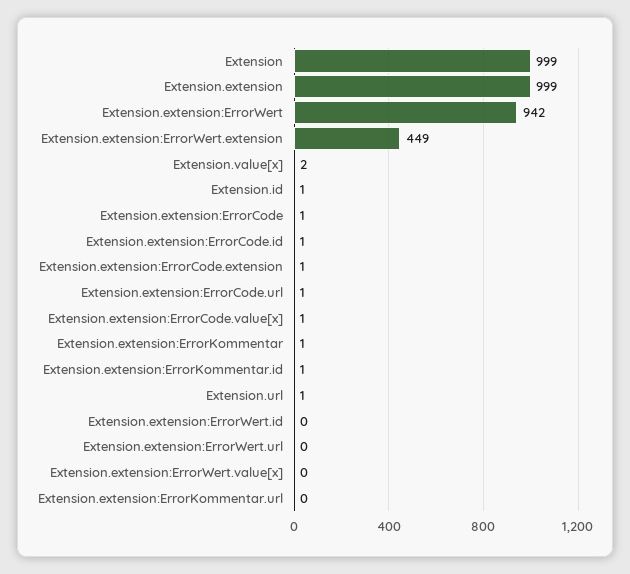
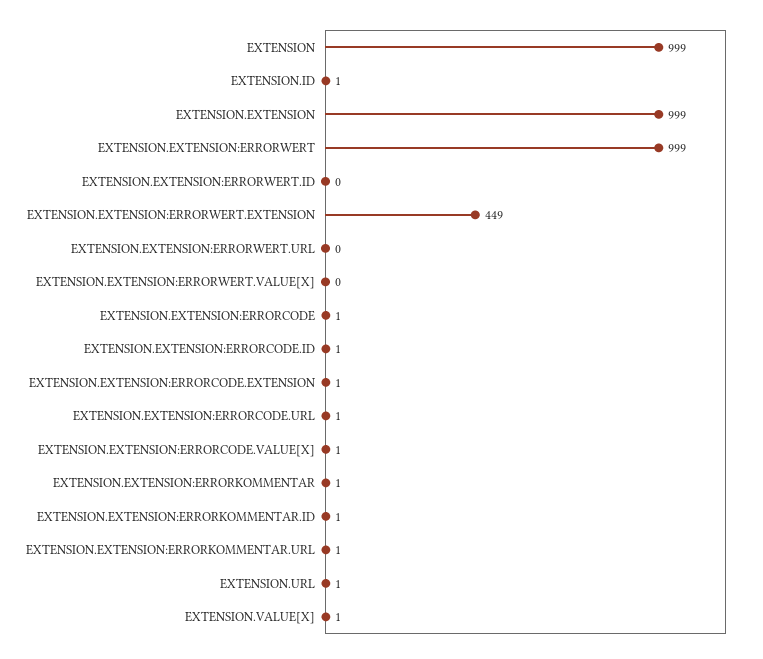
Extension.extension:ErrorWert: 942 -> 999
Extension.value[x]: 2 -> 1
Extension.extension:ErrorKommentar.url: 0 -> 1

